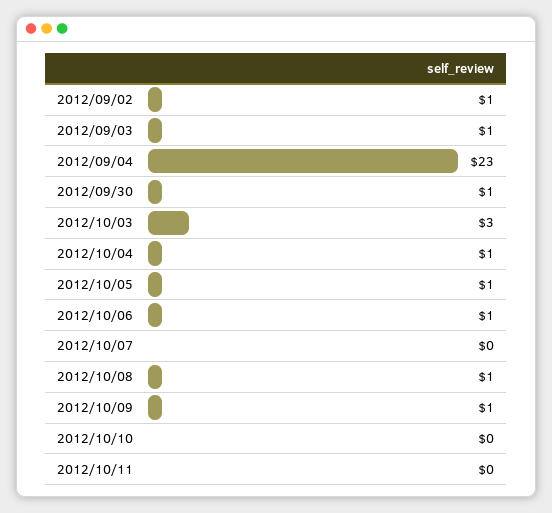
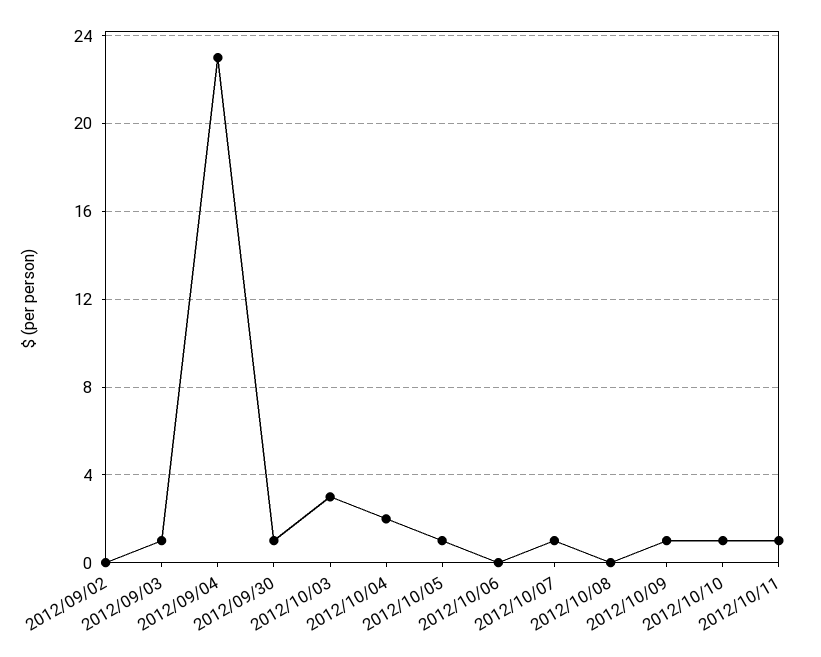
2012/09/02: 1 -> 0
2012/10/04: 1 -> 2
2012/10/06: 1 -> 0
2012/10/07: 0 -> 1
2012/10/08: 1 -> 0
2012/10/10: 0 -> 1
2012/10/11: 0 -> 1

